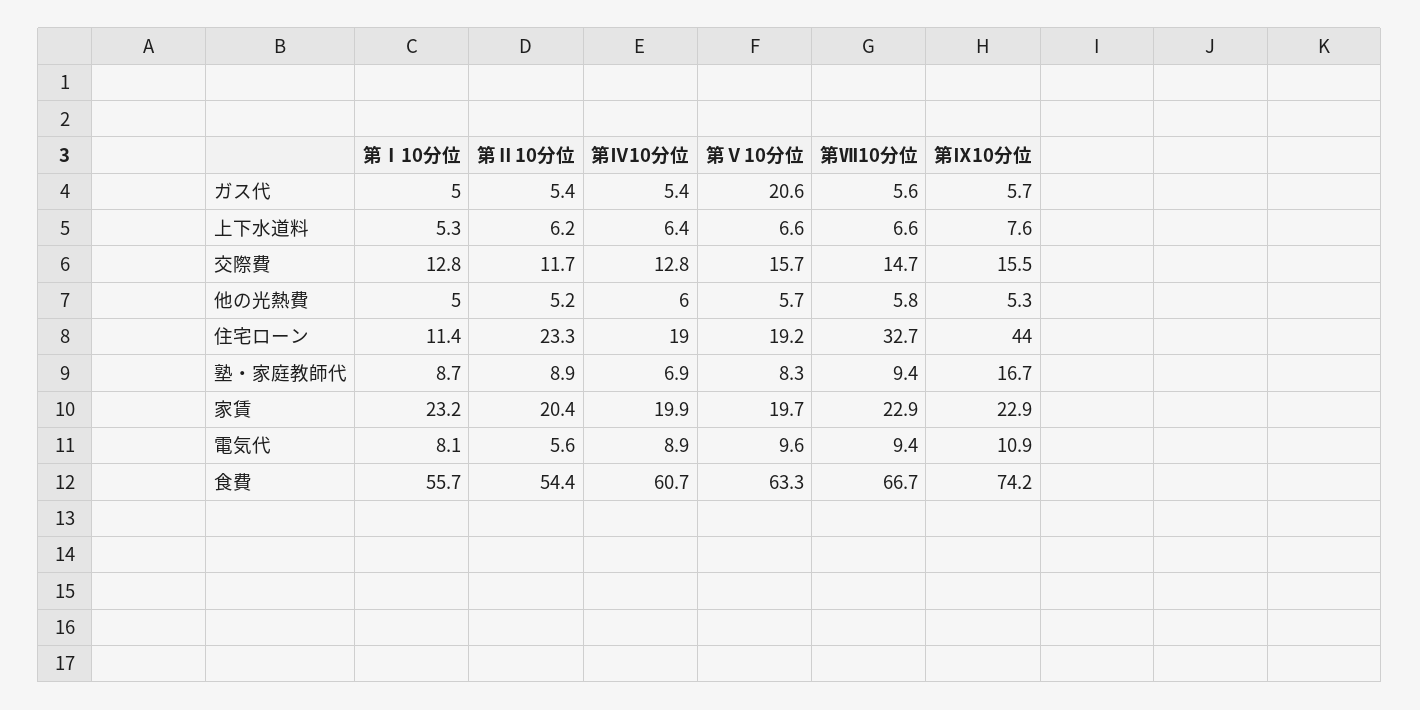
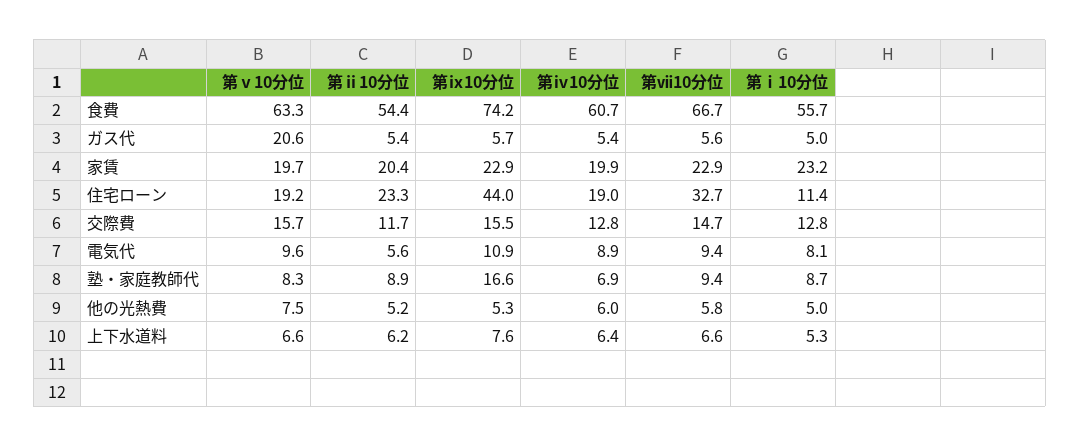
第Ⅴ10分位, 他の光熱費: 5.7 -> 7.5
第Ⅸ10分位, 塾・家庭教師代: 16.7 -> 16.6

